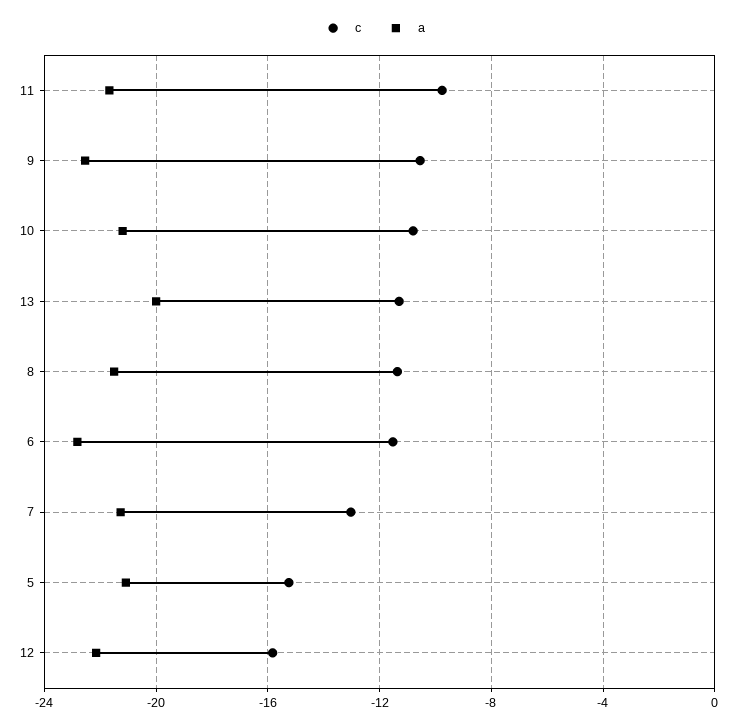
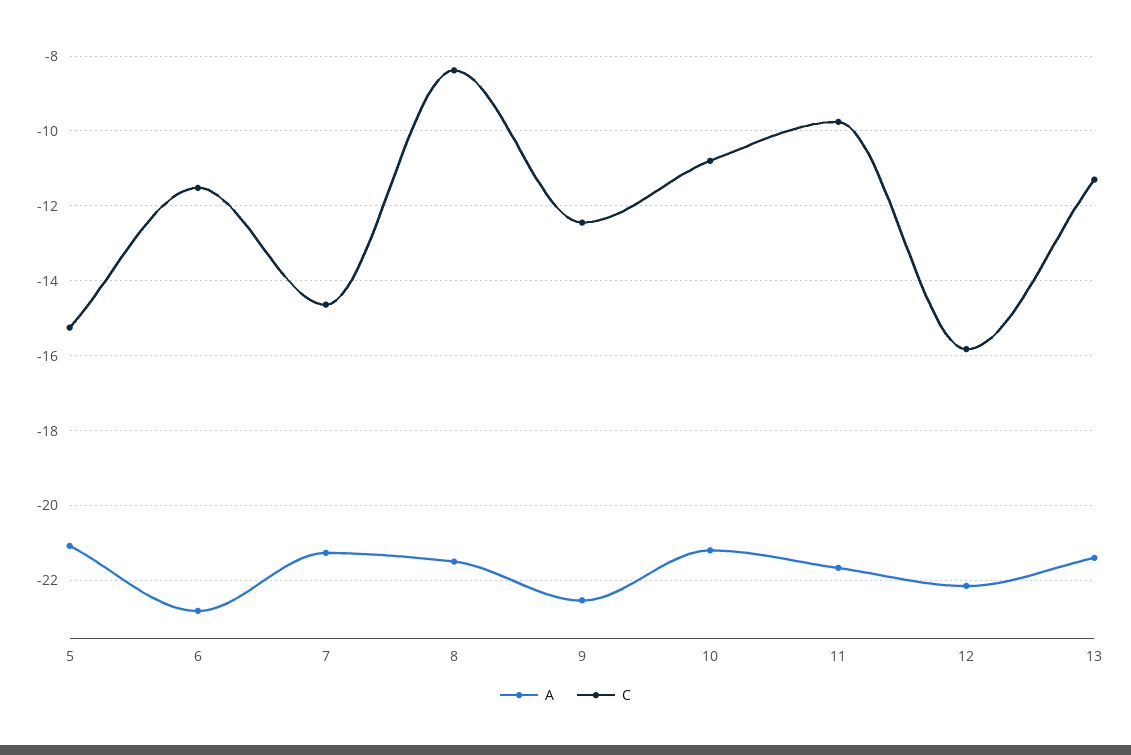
c, 9: -10.5 -> -12.4
a, 13: -20 -> -21.4
c, 8: -11.5 -> -8.4
c, 7: -13 -> -14.6

